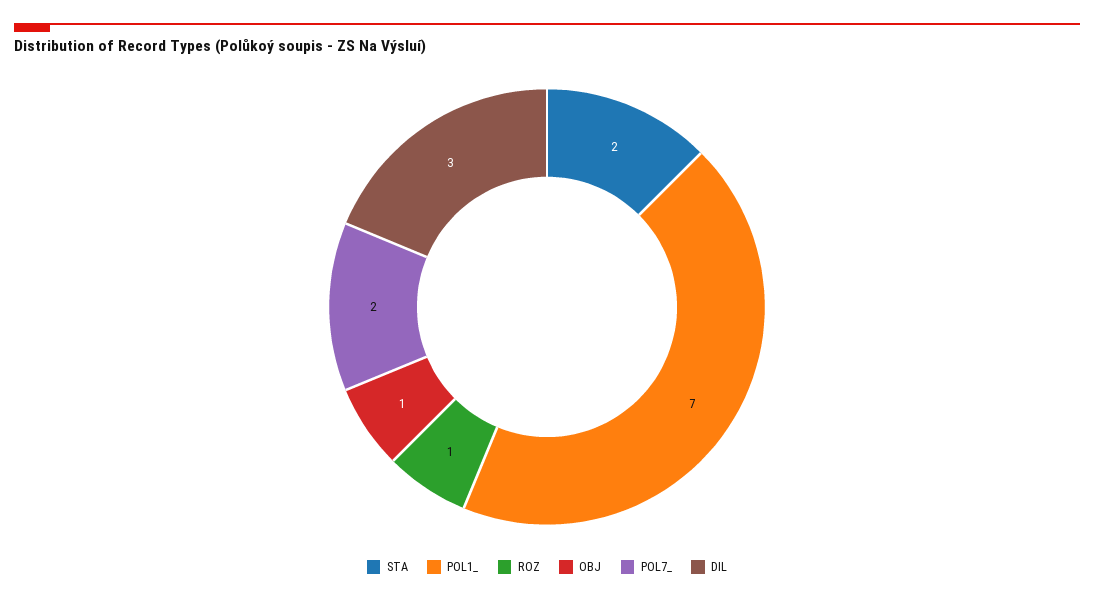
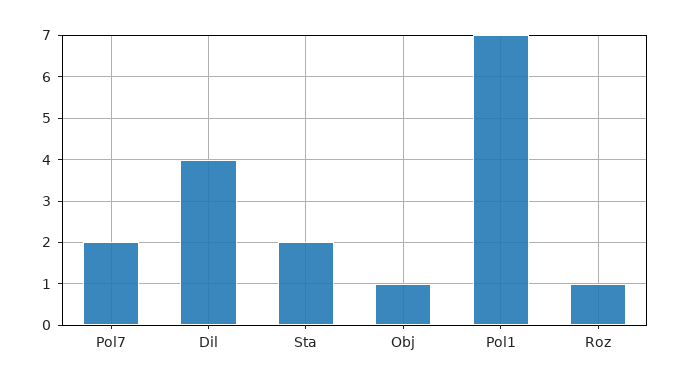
DIL: 3 -> 4

